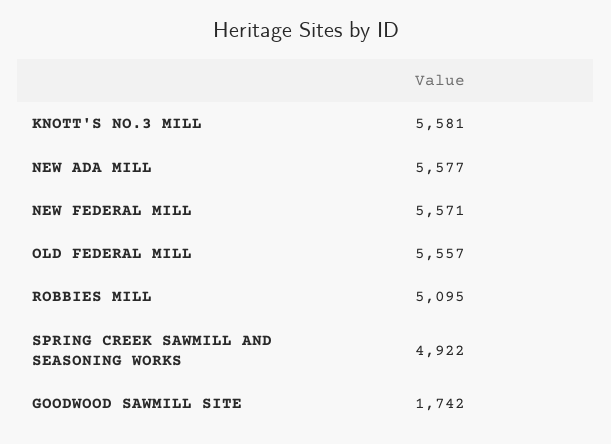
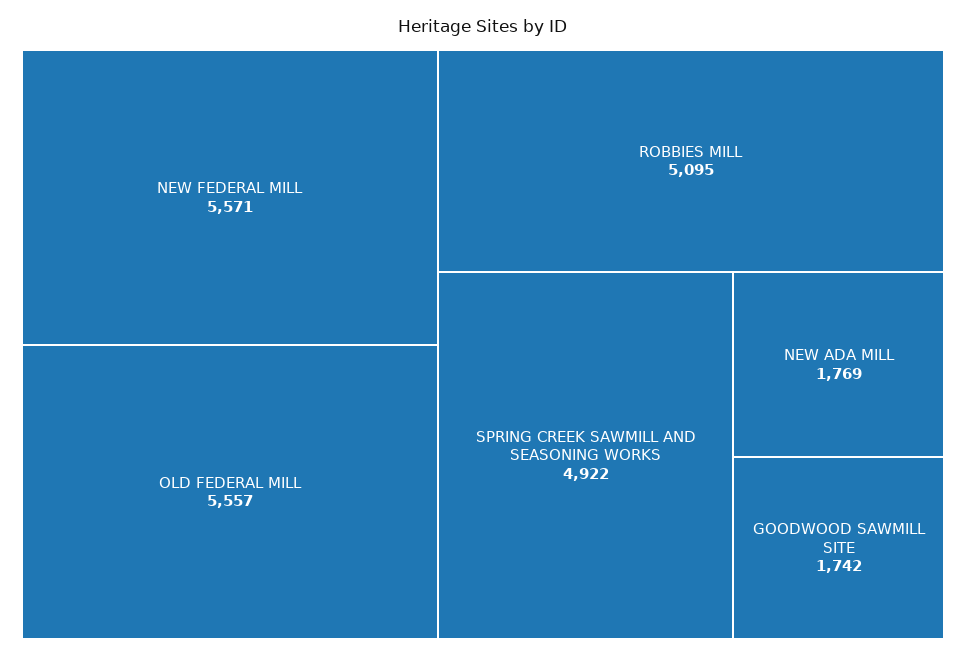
KNOTT'S NO.3 MILL: 5581 -> none
NEW ADA MILL: 5577 -> 1769

